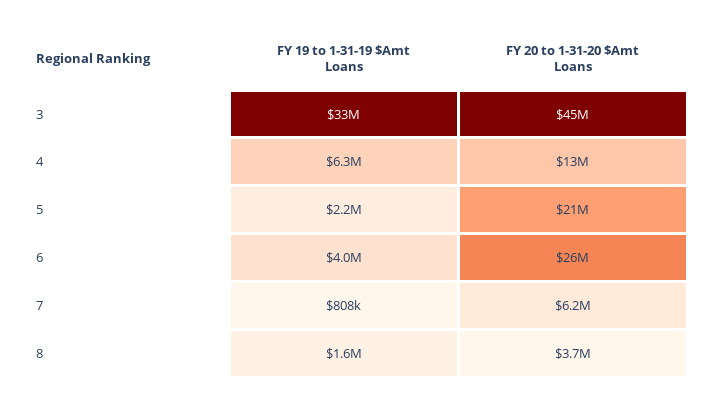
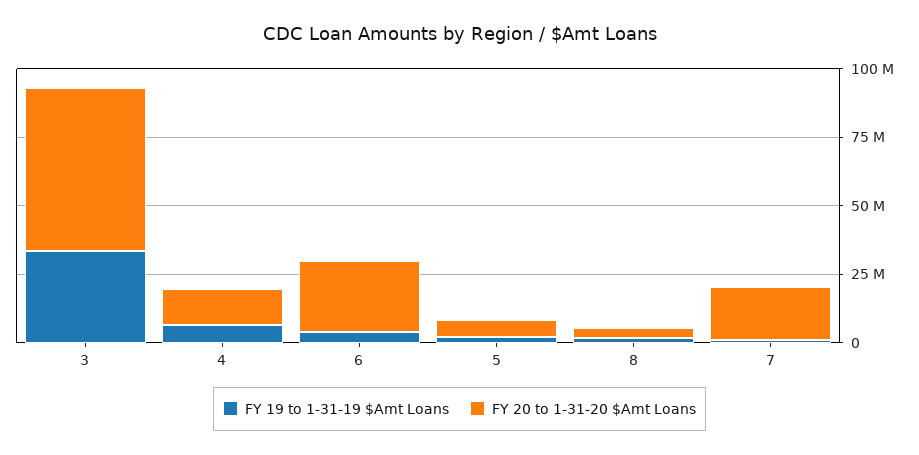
FY 20 to 1-31-20 $Amt Loans, 3: 45000000 -> 60000000
FY 20 to 1-31-20 $Amt Loans, 5: 21000000 -> 5000000
FY 20 to 1-31-20 $Amt Loans, 7: 6200000 -> 20000000

